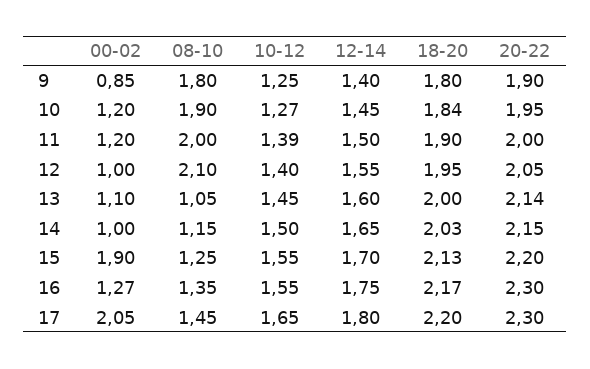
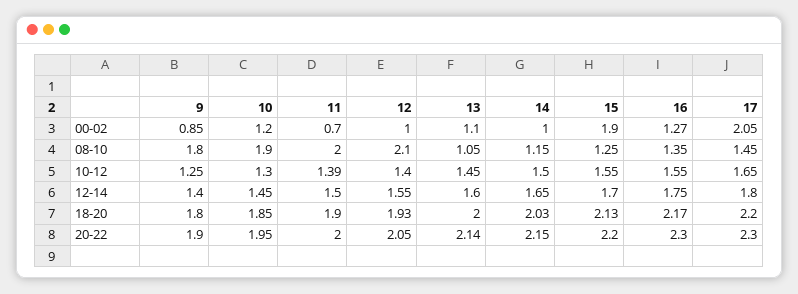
10-12, 10: 1.27 -> 1.3
18-20, 10: 1.84 -> 1.85
00-02, 11: 1.2 -> 0.7
18-20, 12: 1.95 -> 1.93

